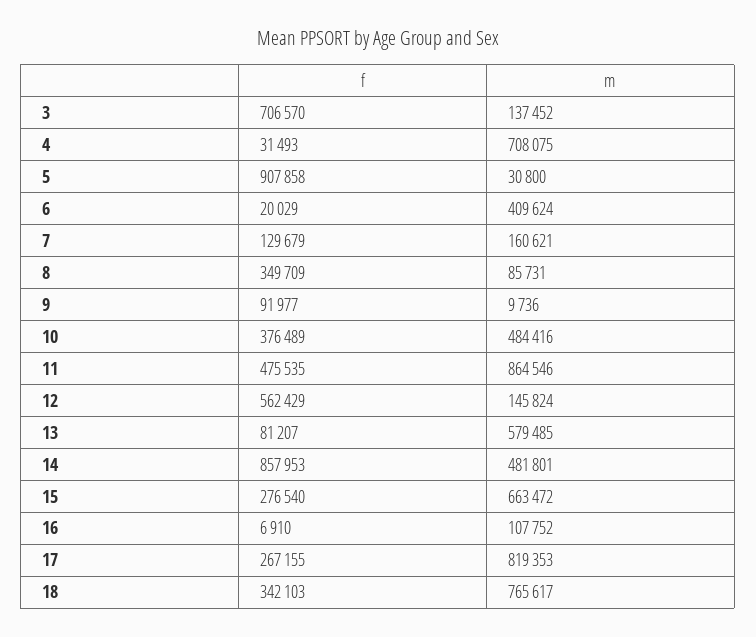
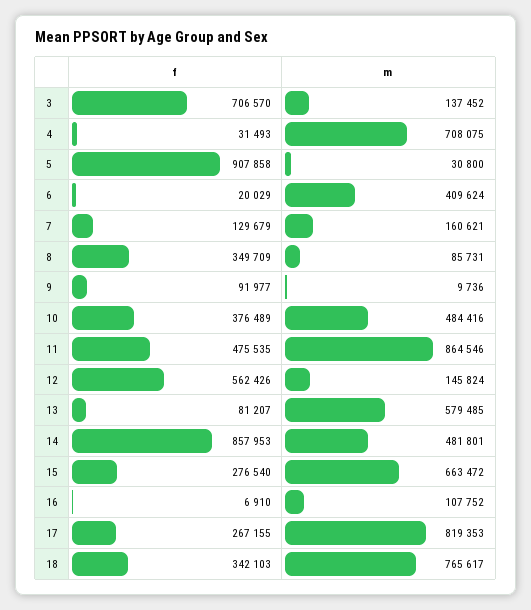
f, 12: 562429 -> 562426

